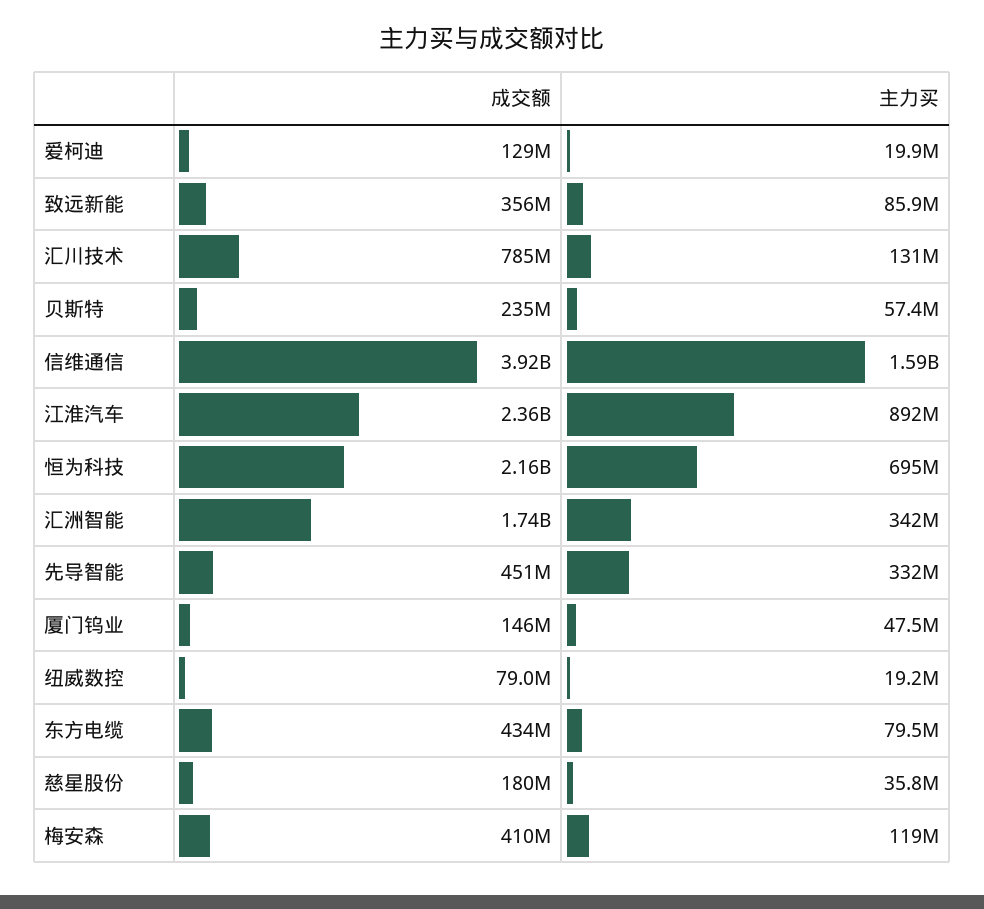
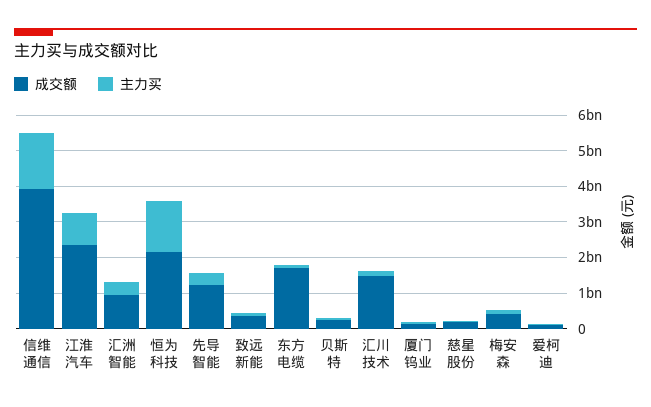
成交额, 汇川技术: 785000000 -> 1500000000
主力买, 恒为科技: 695000000 -> 1500000000
成交额, 汇洲智能: 1740000000 -> 1000000000
成交额, 先导智能: 451000000 -> 1250000000
成交额, 纽威数控: 79000000 -> none
主力买, 纽威数控: 19200000 -> none
成交额, 东方电缆: 434000000 -> 1750000000

